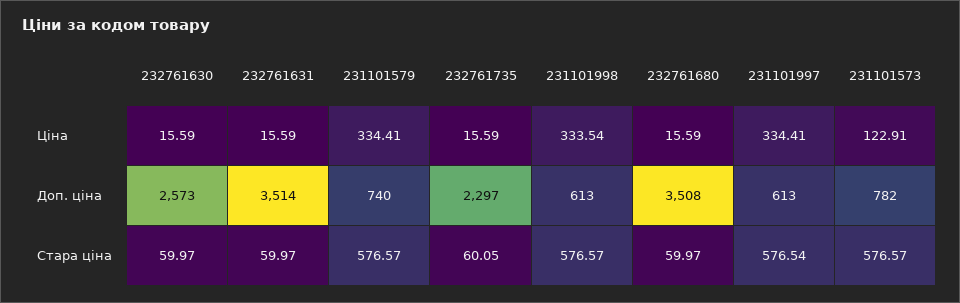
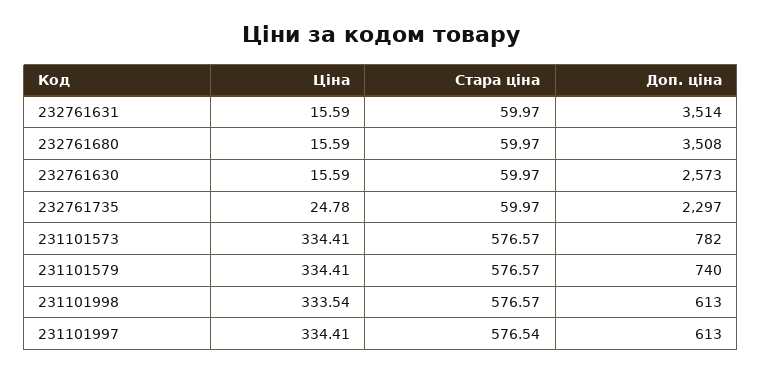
232761735, Ціна: 15.59 -> 24.78
231101573, Ціна: 122.91 -> 334.41
232761735, Стара ціна: 60.05 -> 59.97

